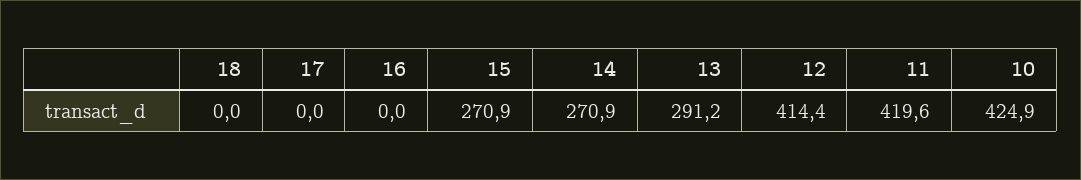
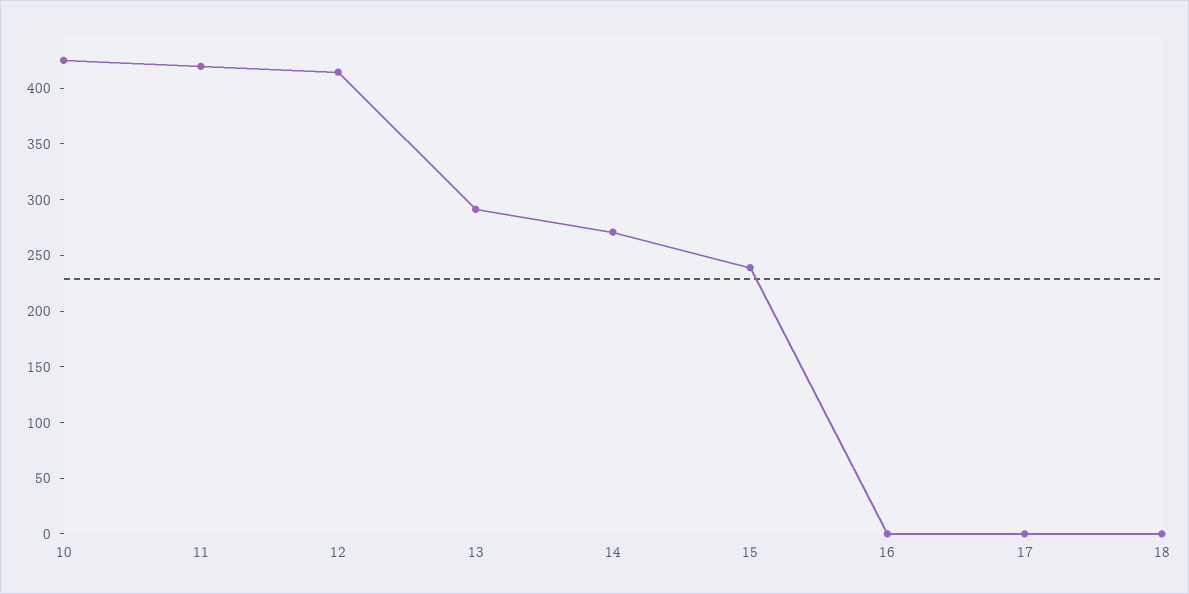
15: 270.9 -> 240

